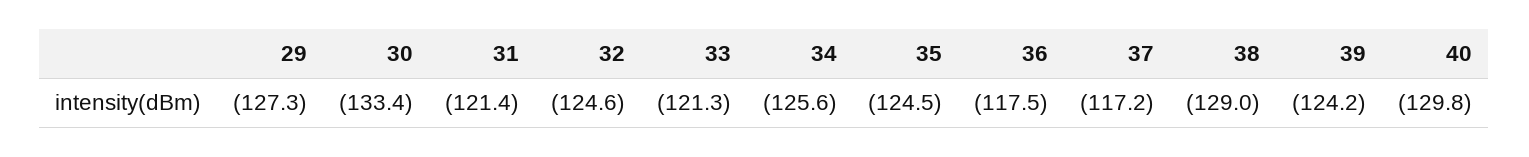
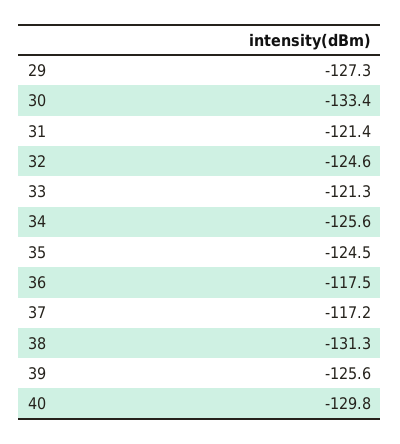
38: -129 -> -131.3
39: -124.2 -> -125.6

